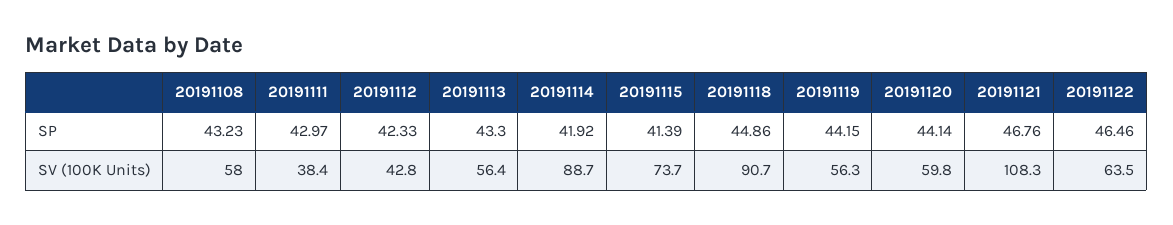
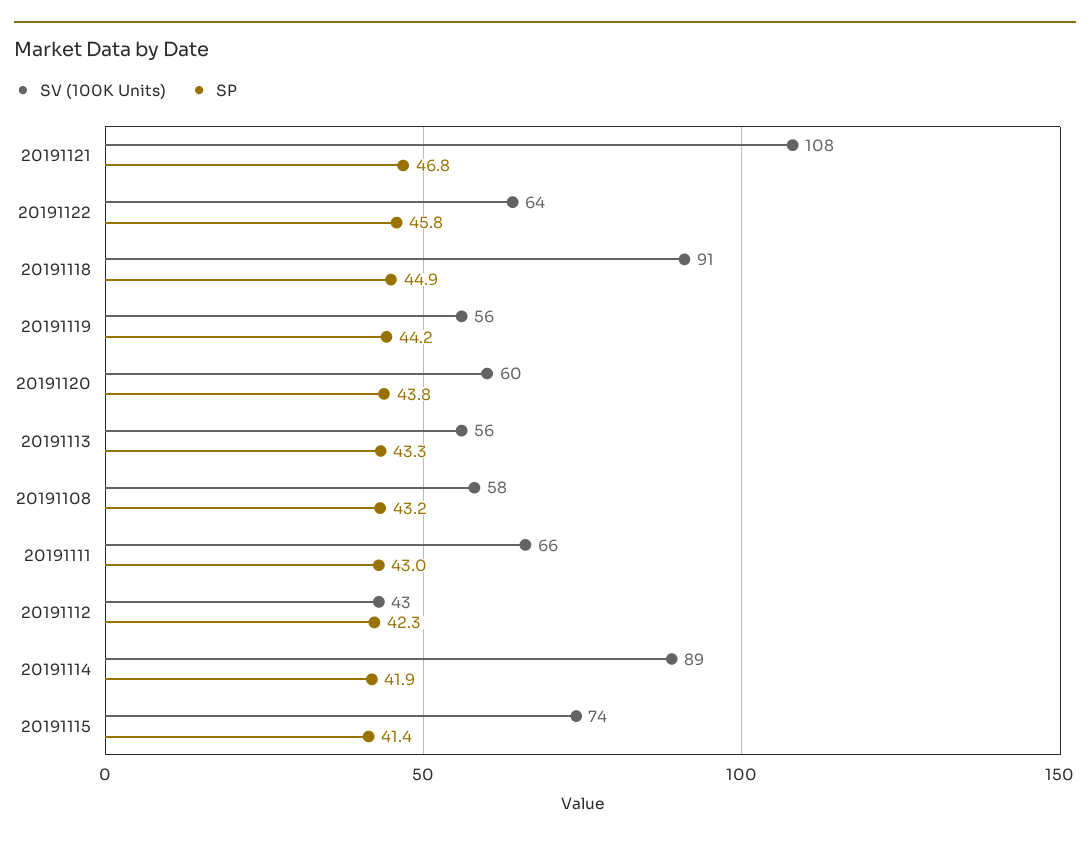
SP, 20191120: 44.14 -> 43.8
SP, 20191122: 46.46 -> 45.8
SV (100K Units), 20191111: 38.4 -> 66

